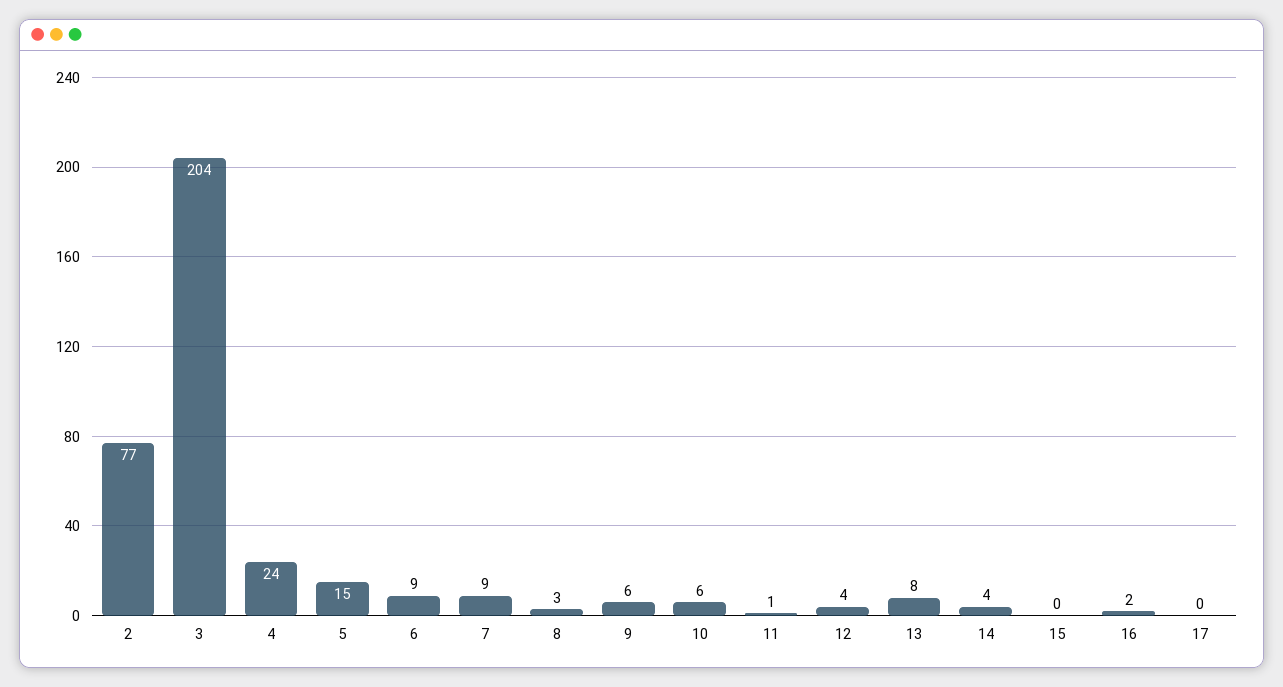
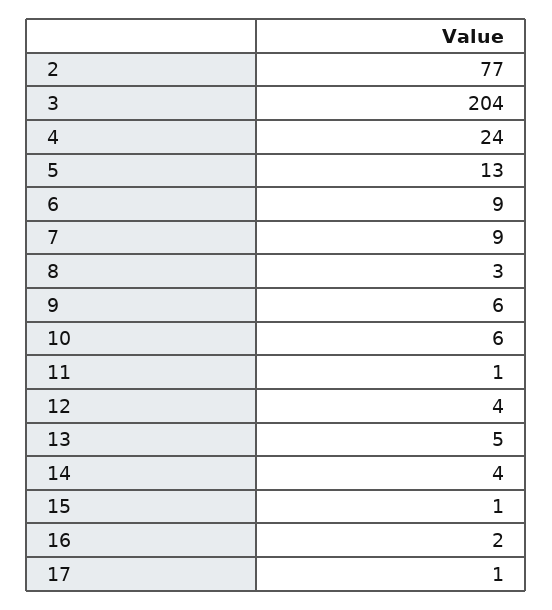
5: 15 -> 13
13: 8 -> 5
15: 0 -> 1
17: 0 -> 1

